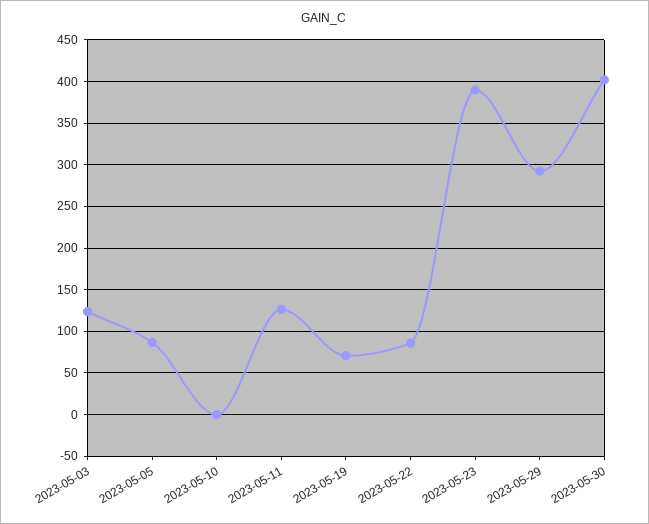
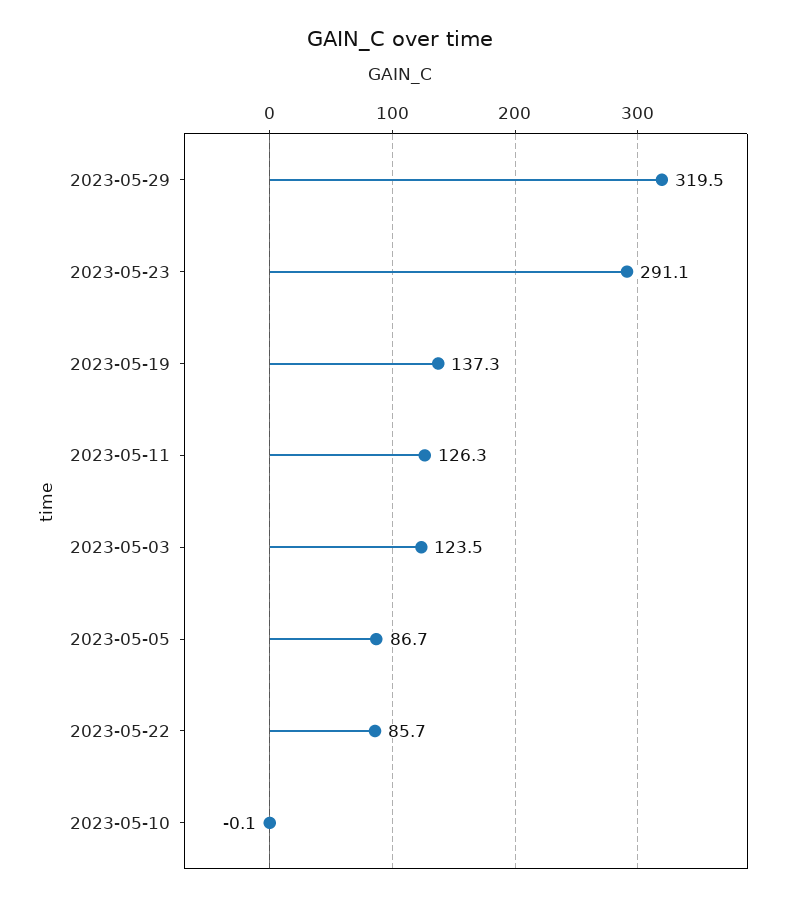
2023-05-19: 70 -> 137.3
2023-05-23: 390 -> 291.1
2023-05-29: 290 -> 319.5
2023-05-30: 400 -> none

